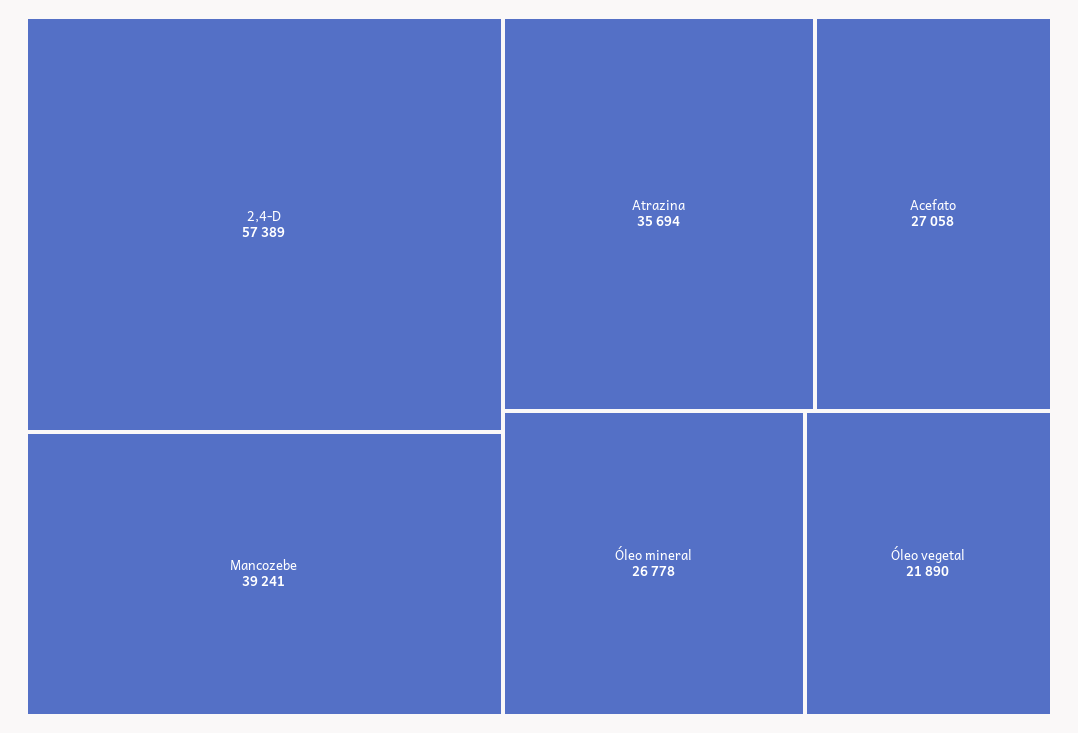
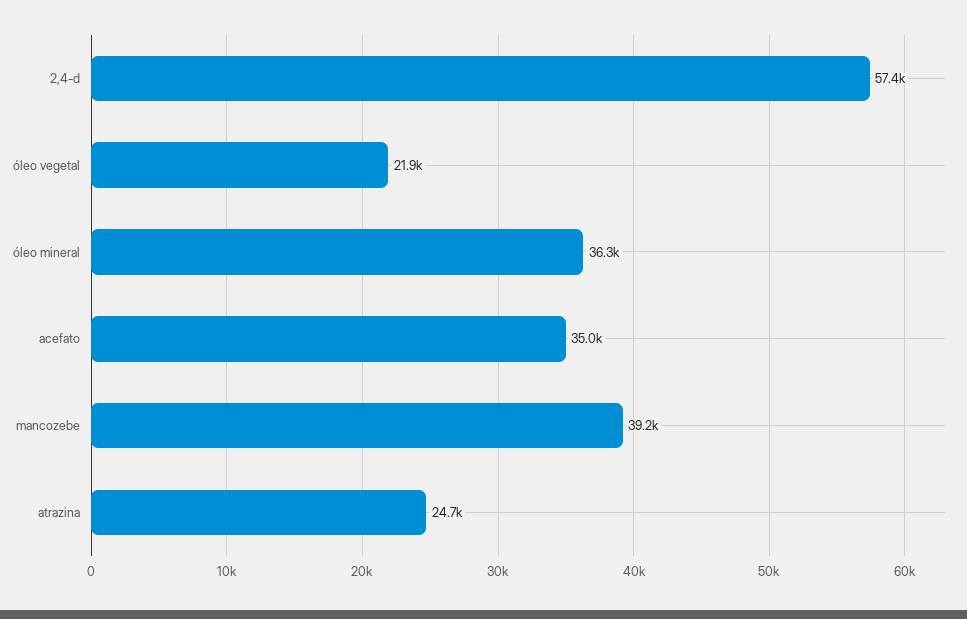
Atrazina: 35694 -> 24700
Acefato: 27058 -> 35000
Óleo mineral: 26778 -> 36300

